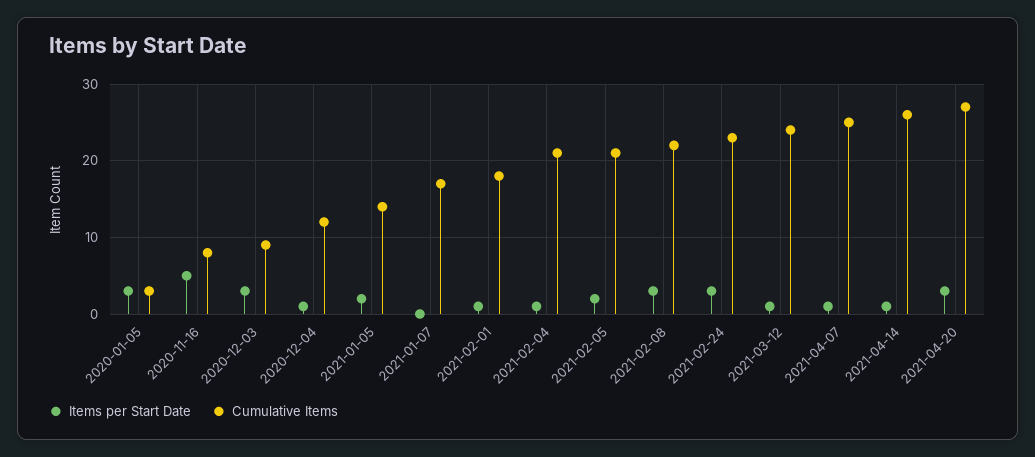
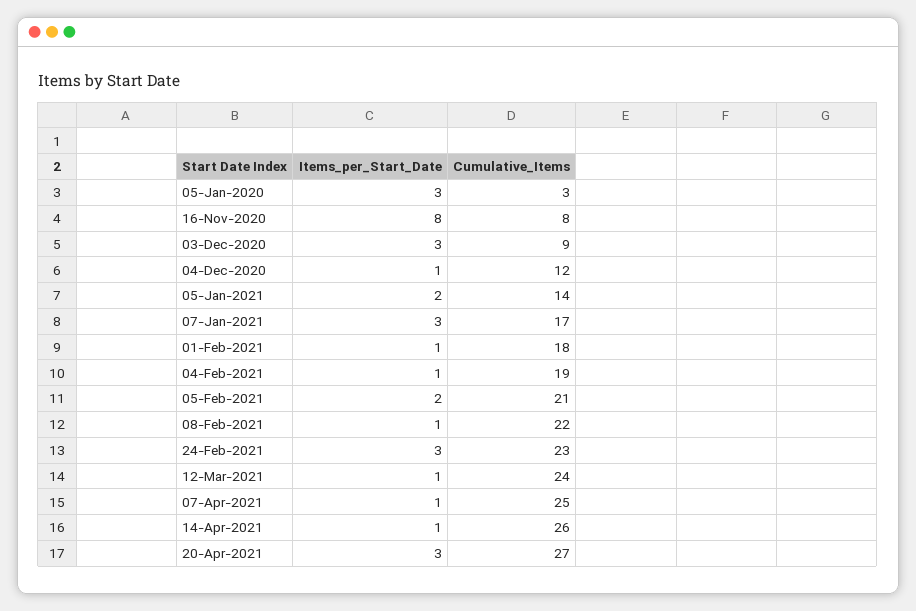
Items per Start Date, 2020-11-16: 5 -> 8
Items per Start Date, 2021-01-07: 0 -> 3
Cumulative Items, 2021-02-04: 21 -> 19
Items per Start Date, 2021-02-08: 3 -> 1

